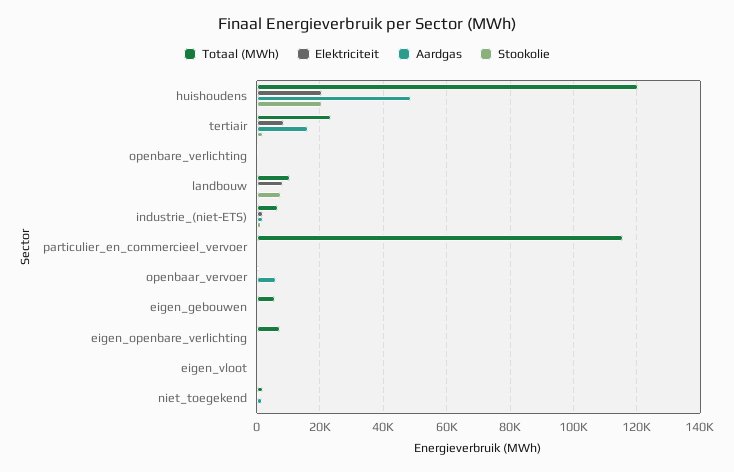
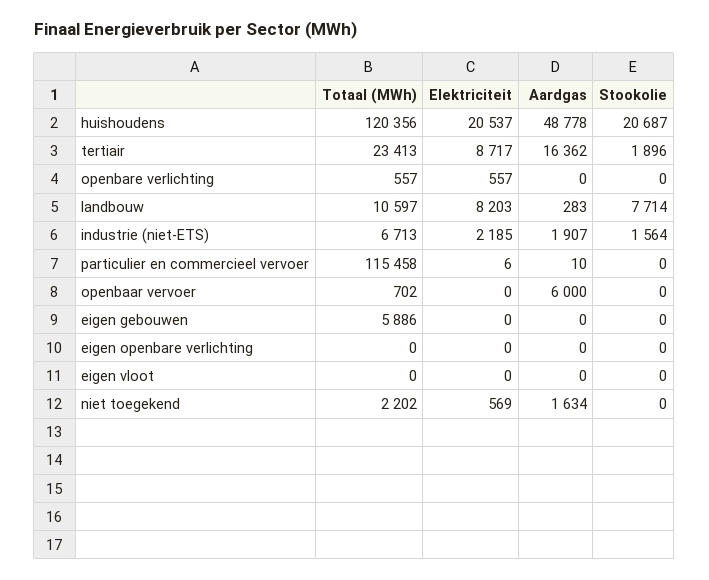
Totaal (MWh), eigen_openbare_verlichting: 8000 -> 0

